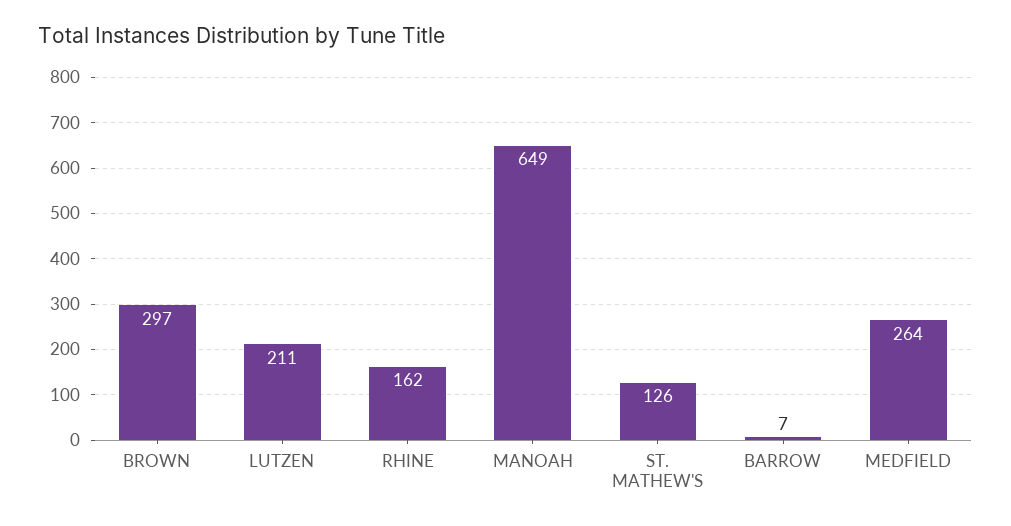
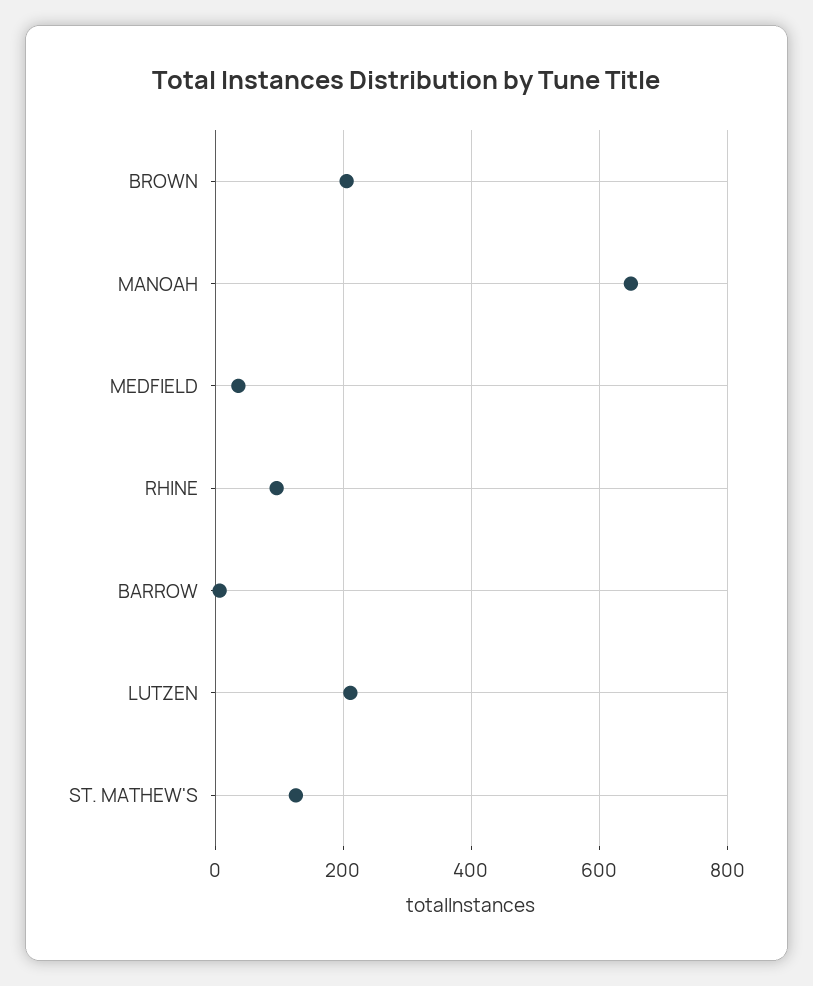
BROWN: 297 -> 200
RHINE: 162 -> 100
MEDFIELD: 264 -> 40

